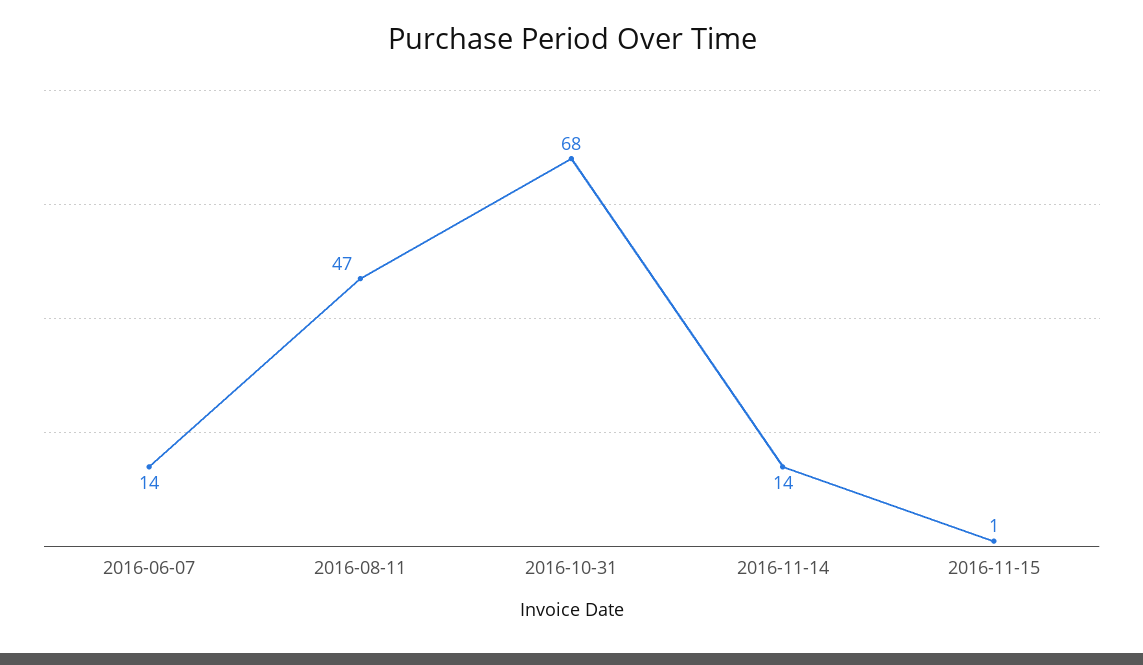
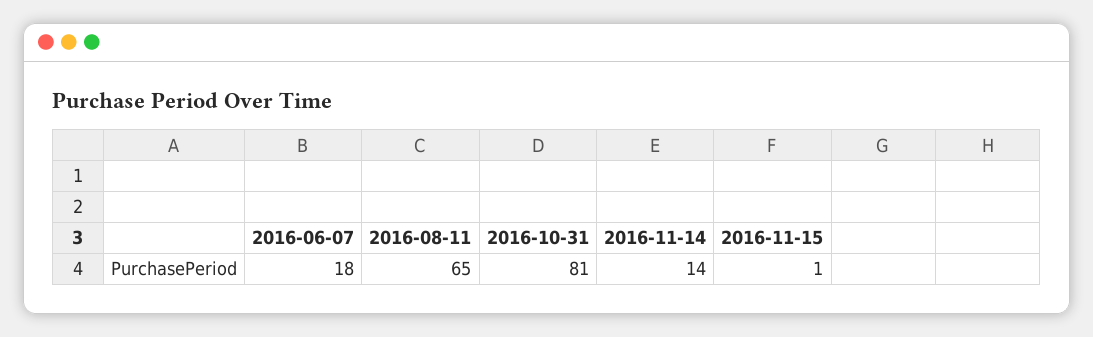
2016-06-07: 14 -> 18
2016-08-11: 47 -> 65
2016-10-31: 68 -> 81

